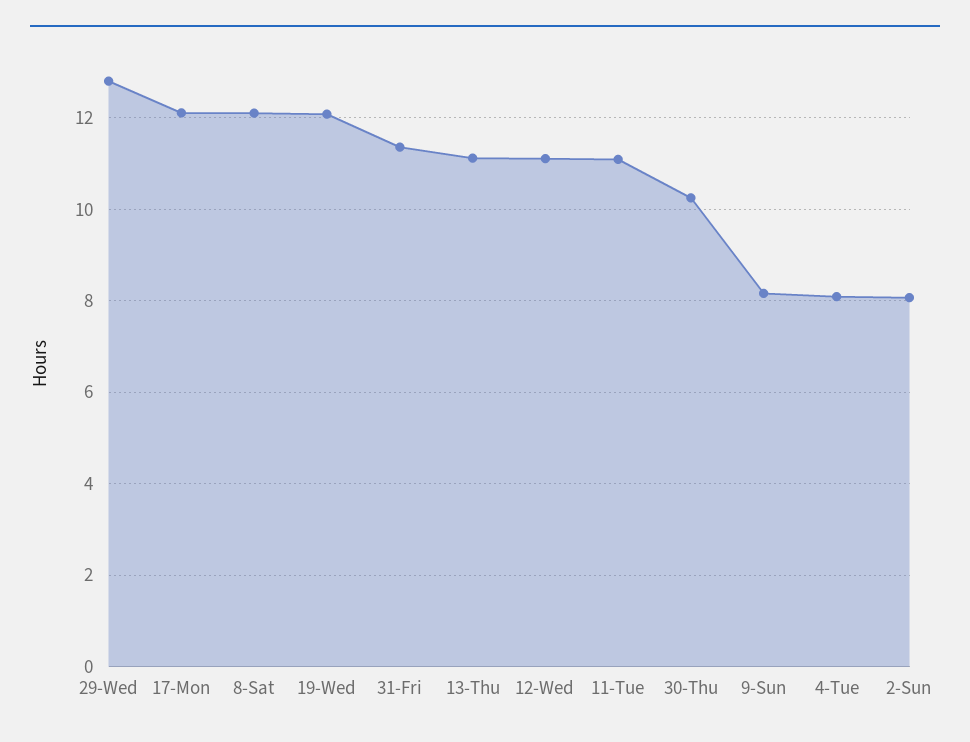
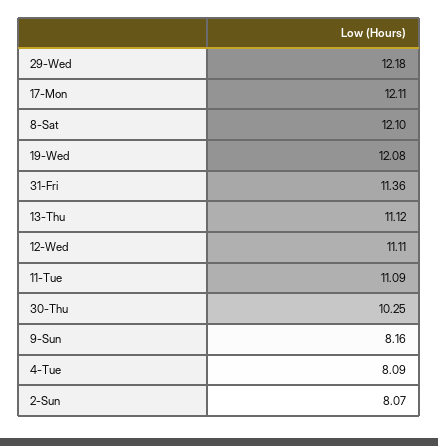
29-Wed: 12.8 -> 12.18

